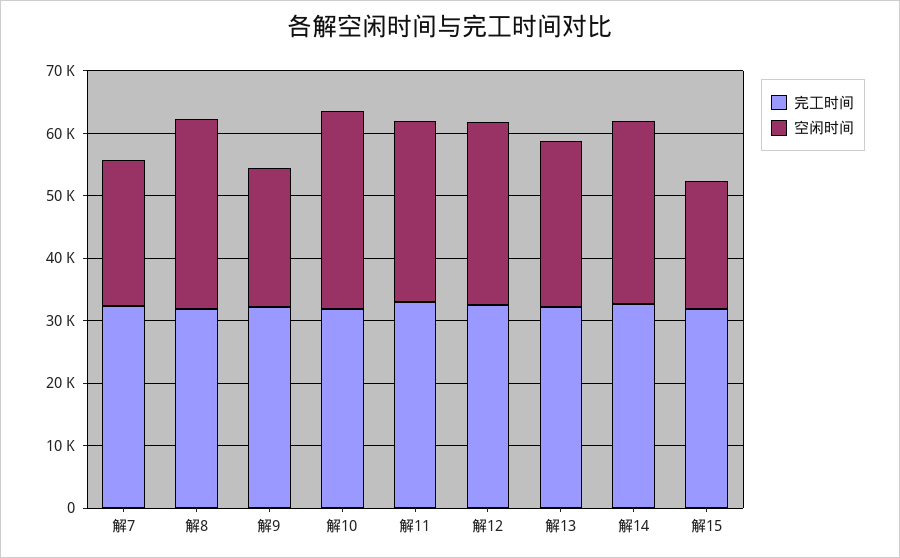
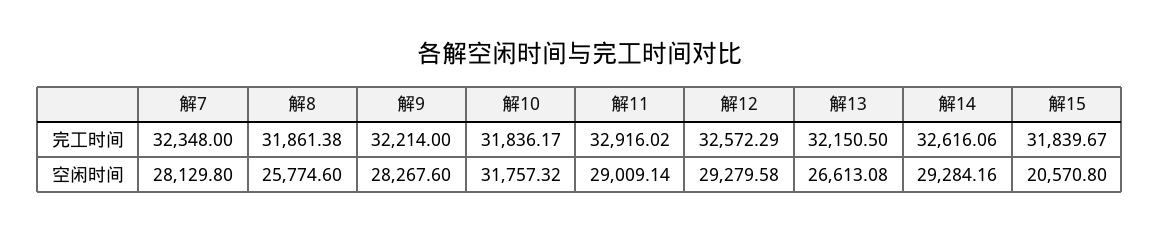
空闲时间, 解7: 24000 -> 28129.8
空闲时间, 解8: 30000 -> 25774.6
空闲时间, 解9: 22000 -> 28267.6

